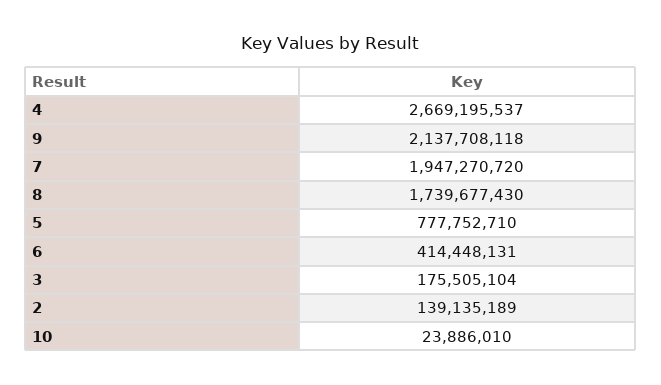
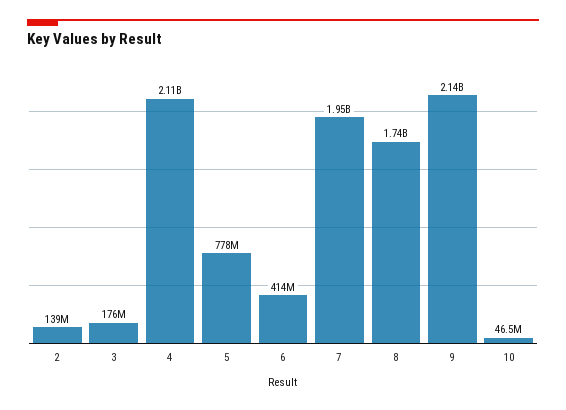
4: 2669195537 -> 2110000000
10: 23886010 -> 46500000

